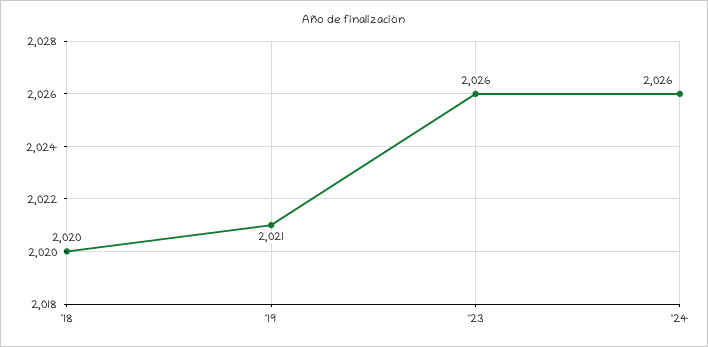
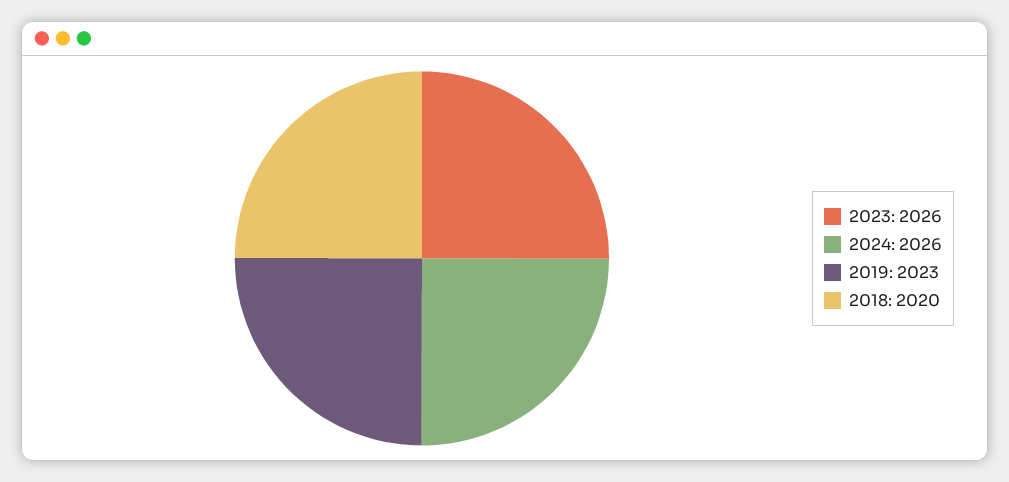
'19: 2021 -> 2023

